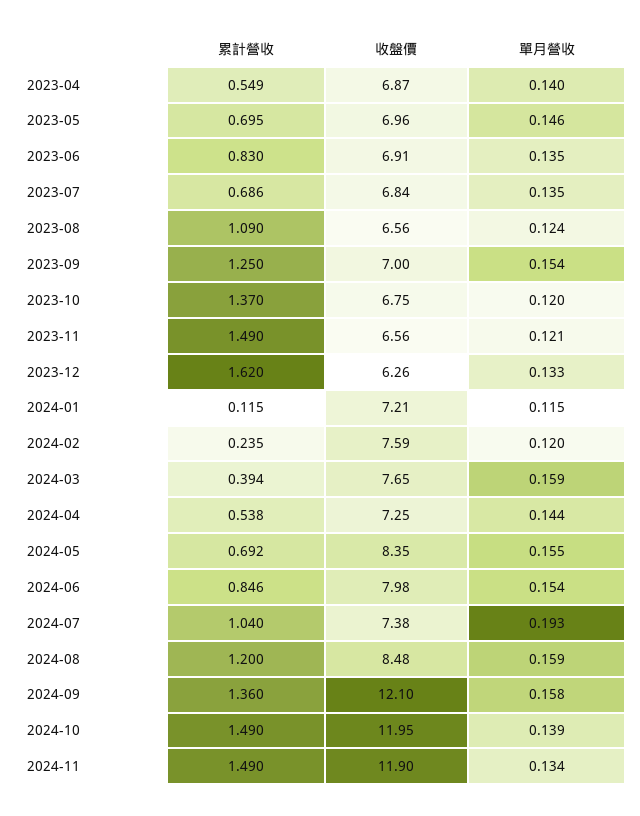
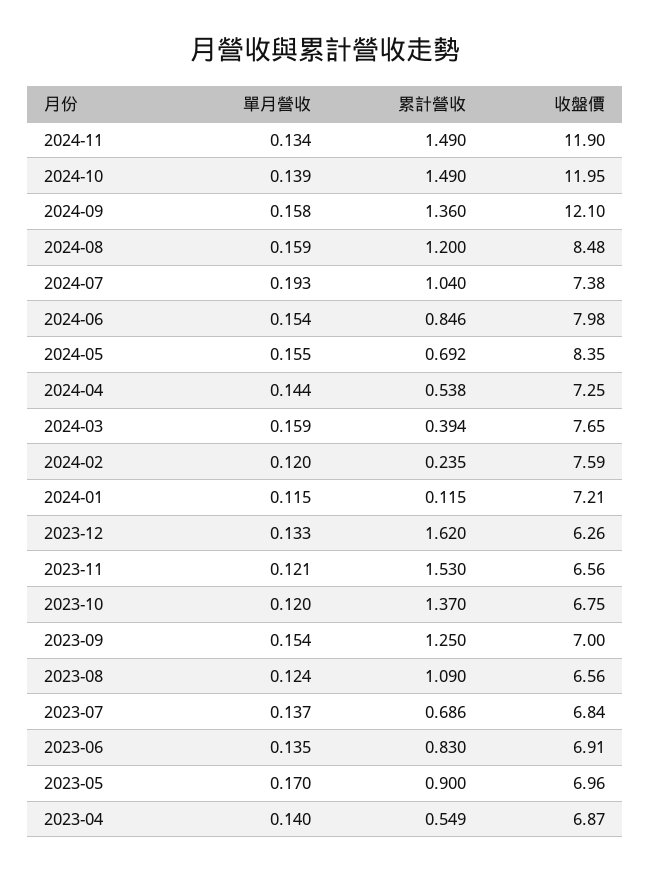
累計營收, 2023-05: 0.695 -> 0.9
單月營收, 2023-05: 0.146 -> 0.17
單月營收, 2023-07: 0.135 -> 0.137
累計營收, 2023-11: 1.49 -> 1.53

